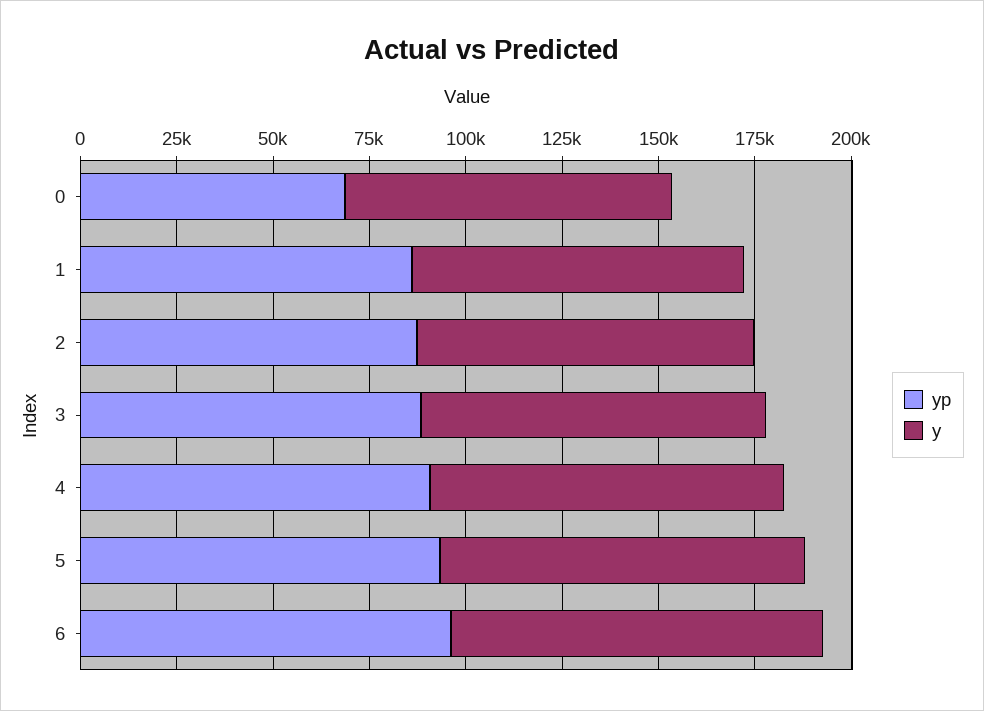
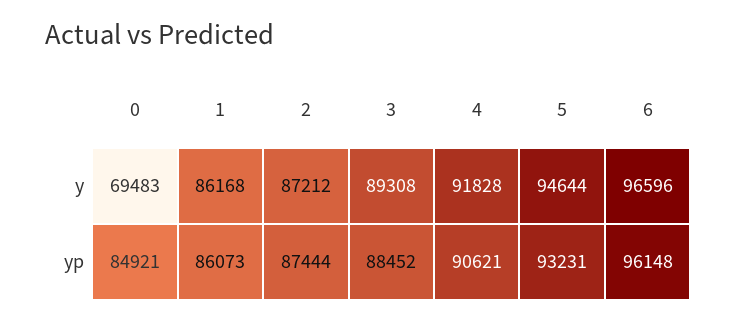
yp, 0: 70000 -> 84921
y, 0: 85000 -> 69483

